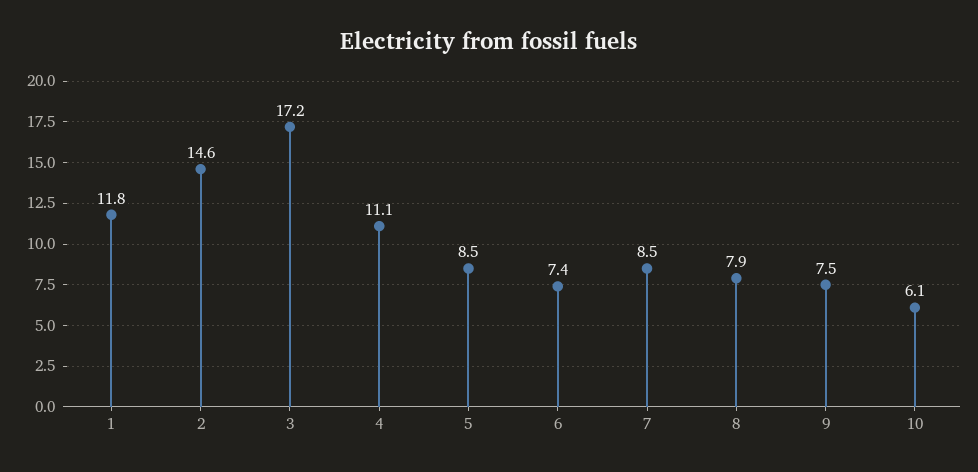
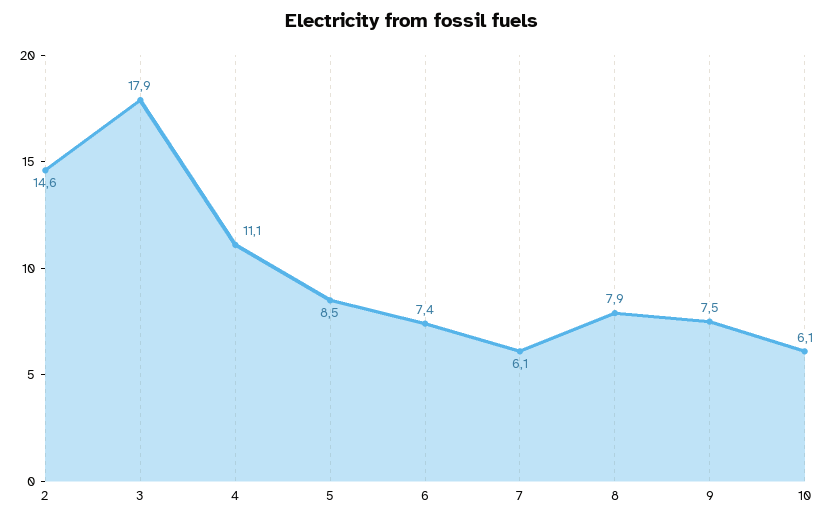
1: 11.8 -> none
3: 17.2 -> 17.9
7: 8.5 -> 6.1

